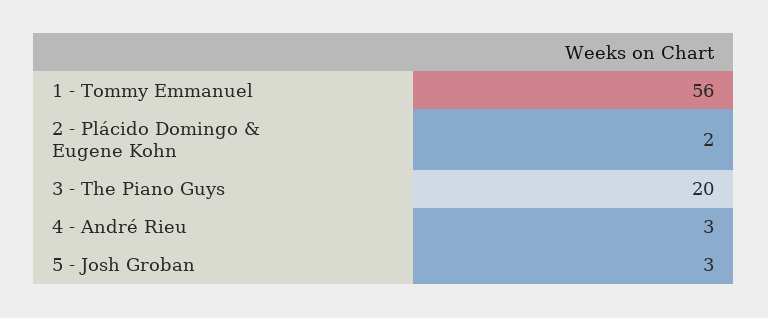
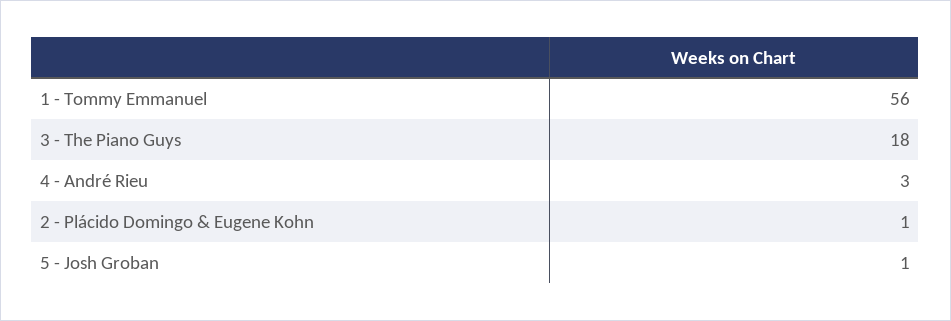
2 - Plácido Domingo & Eugene Kohn: 2 -> 1
3 - The Piano Guys: 20 -> 18
5 - Josh Groban: 3 -> 1

